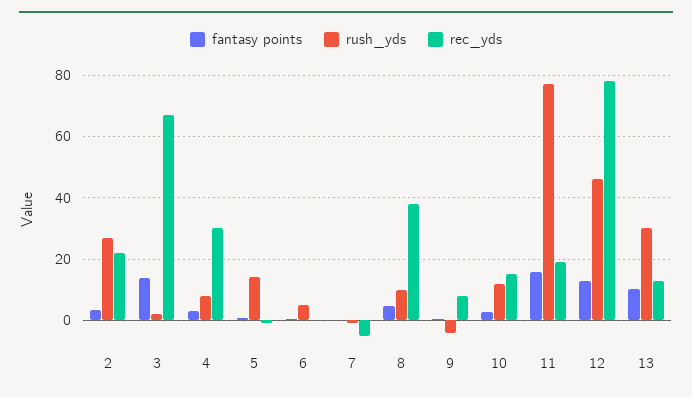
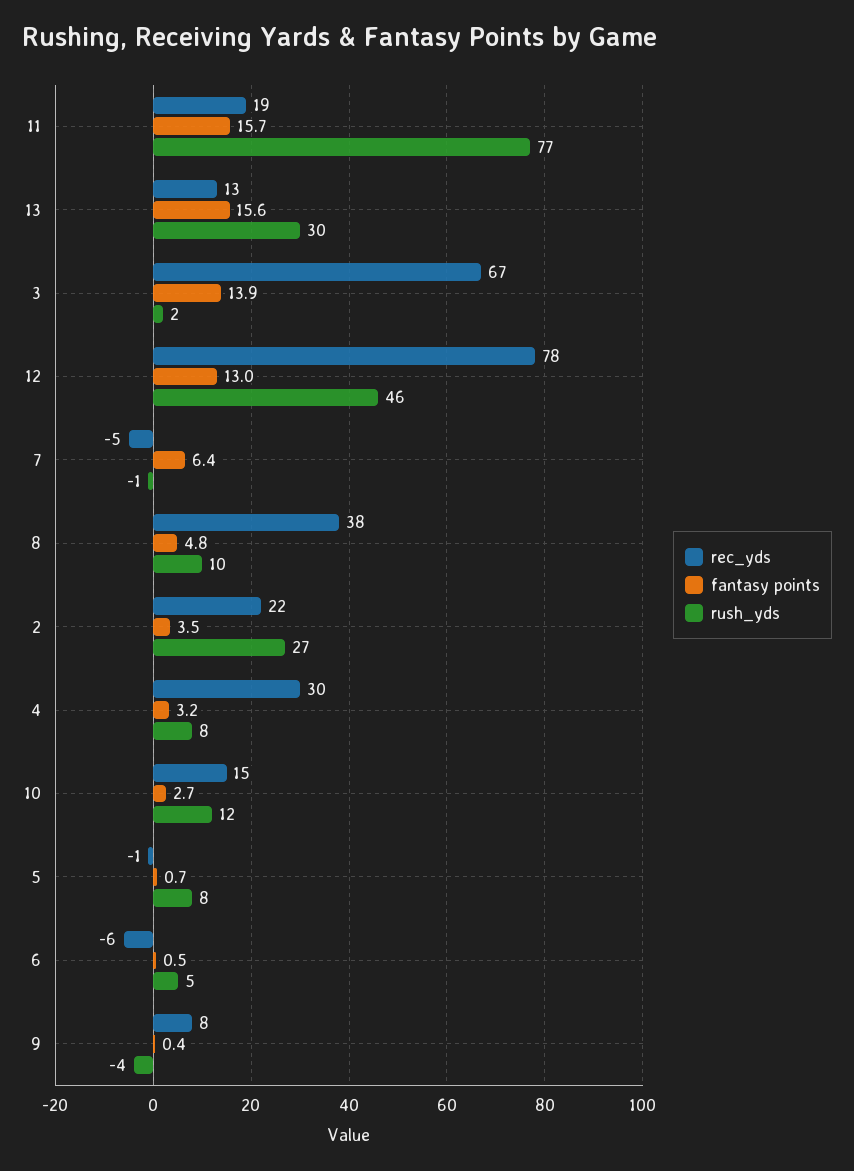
rush_yds, 5: 14 -> 8
rec_yds, 6: 0 -> -6
fantasy points, 7: 0 -> 6.4
fantasy points, 13: 10 -> 15.6

